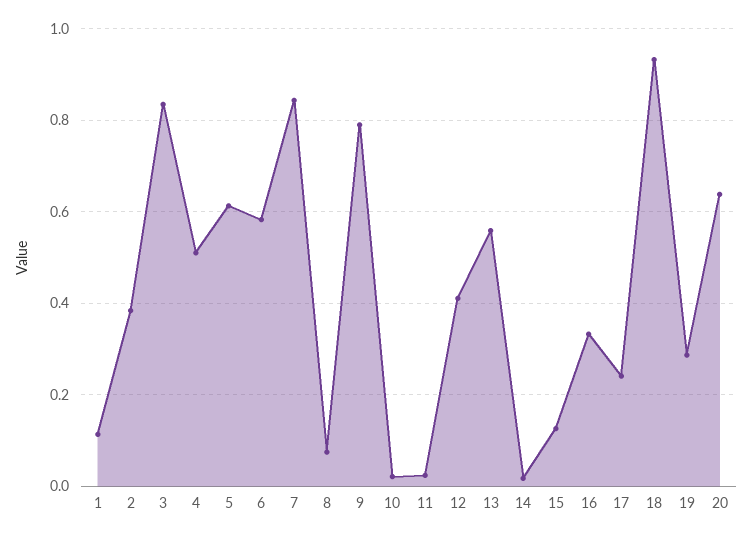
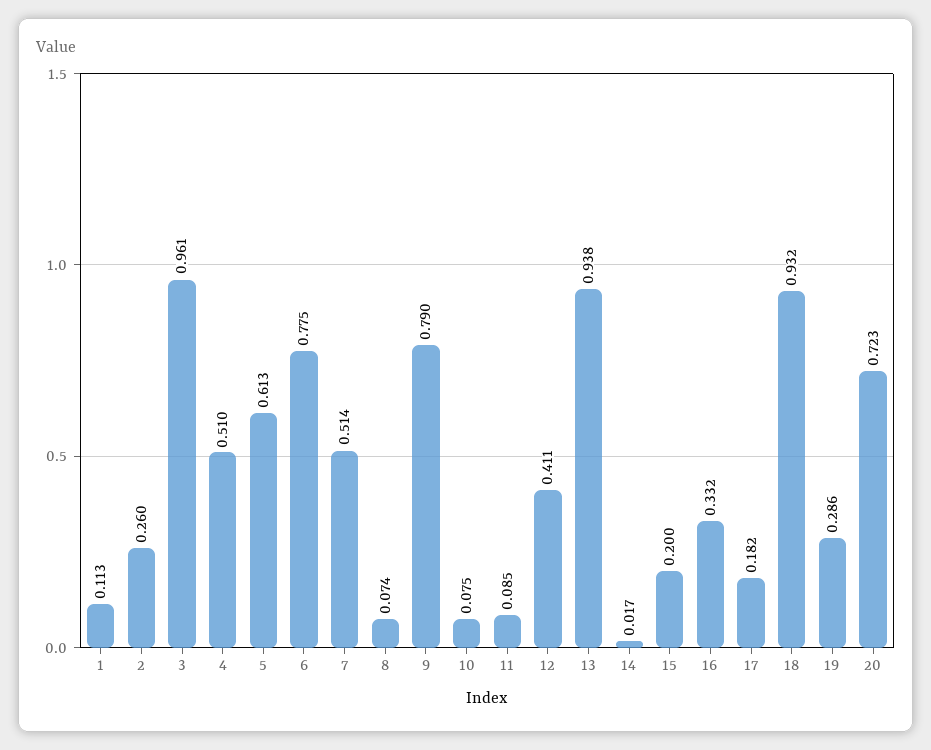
2: 0.38 -> 0.26
3: 0.84 -> 0.961
6: 0.58 -> 0.775
7: 0.84 -> 0.514
10: 0.02 -> 0.075
11: 0.02 -> 0.085
13: 0.56 -> 0.938
15: 0.12 -> 0.2
17: 0.24 -> 0.182
20: 0.64 -> 0.723

